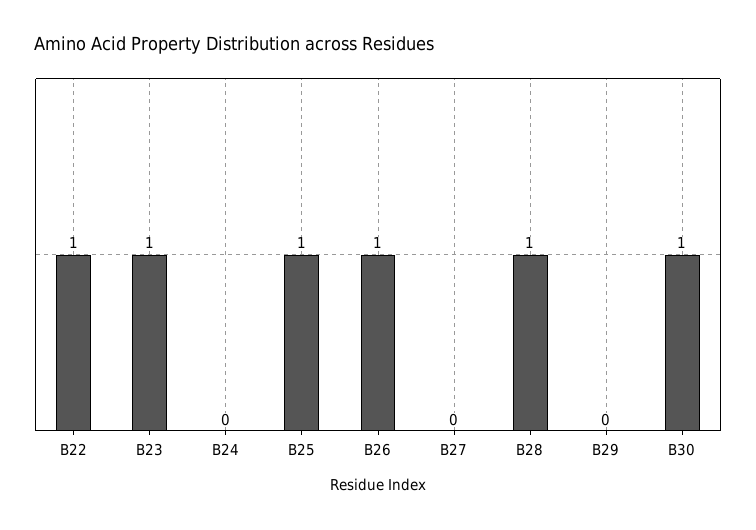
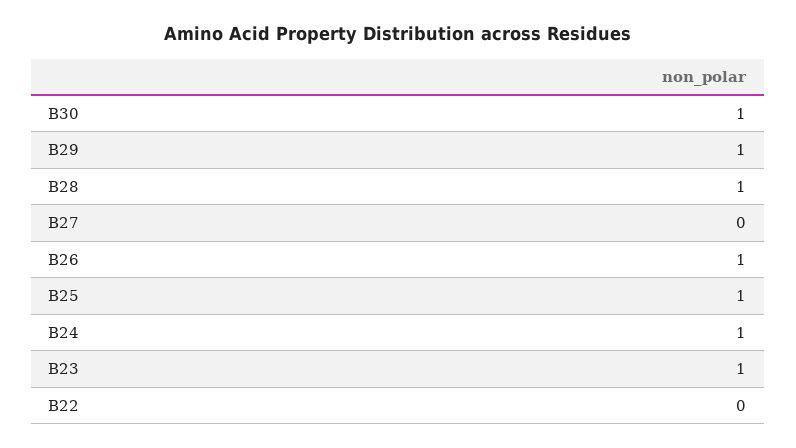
B22: 1 -> 0
B24: 0 -> 1
B29: 0 -> 1

